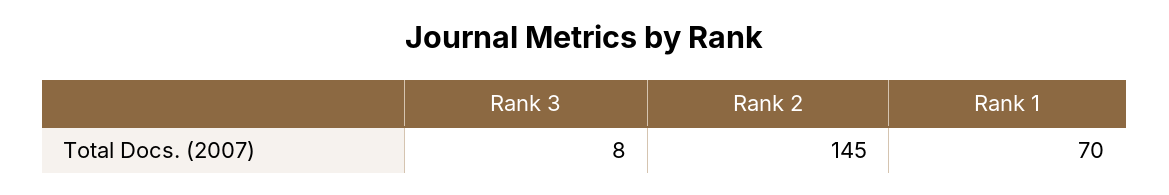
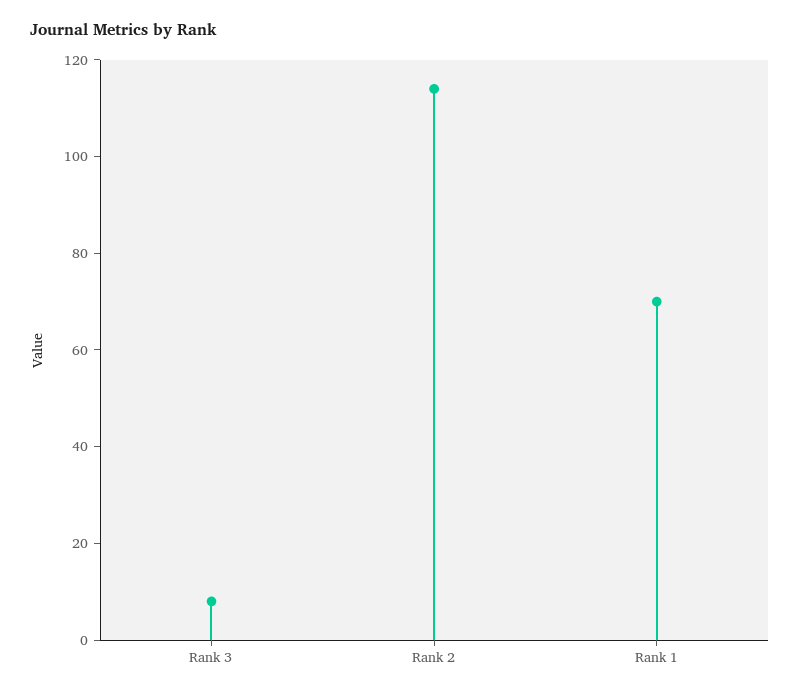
Rank 2: 145 -> 115

